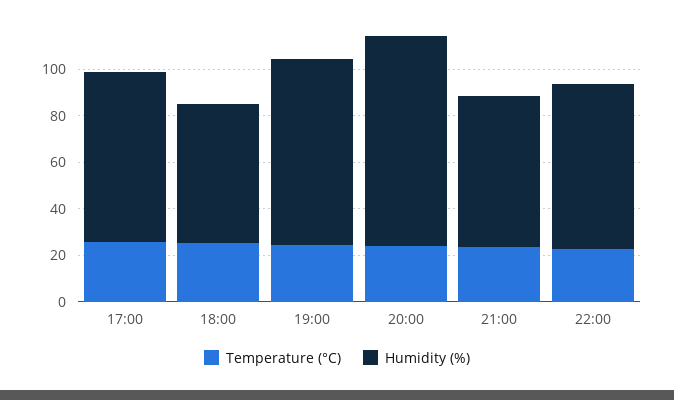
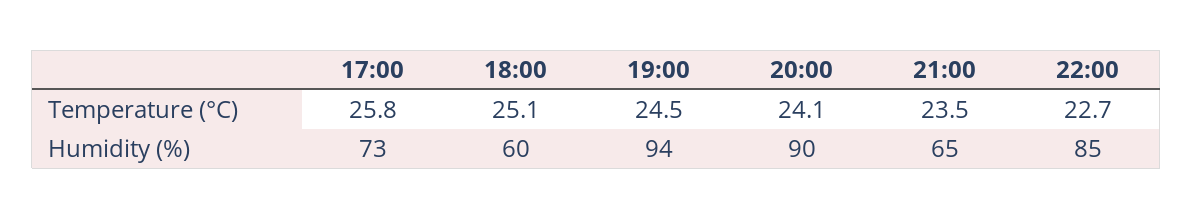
Humidity (%), 19:00: 80 -> 94
Humidity (%), 22:00: 70 -> 85

